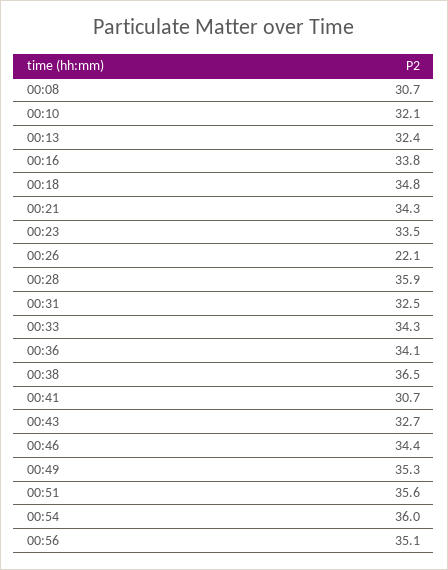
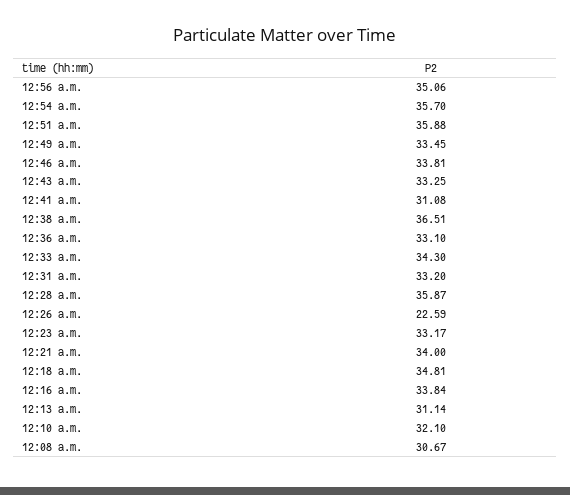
00:13: 32.4 -> 31.14
00:21: 34.3 -> 34
00:23: 33.5 -> 33.17
00:26: 22.1 -> 22.59
00:31: 32.5 -> 33.2
00:36: 34.1 -> 33.1
00:41: 30.7 -> 31.08
00:43: 32.7 -> 33.25
00:46: 34.4 -> 33.81
00:49: 35.3 -> 33.45
00:51: 35.6 -> 35.88
00:54: 36 -> 35.7

